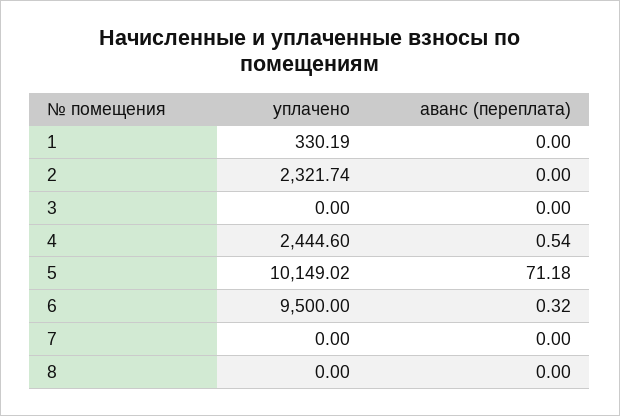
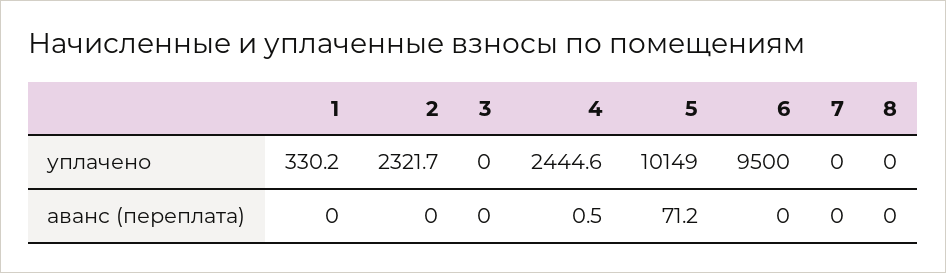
аванс (переплата), 6: 0.32 -> 0

